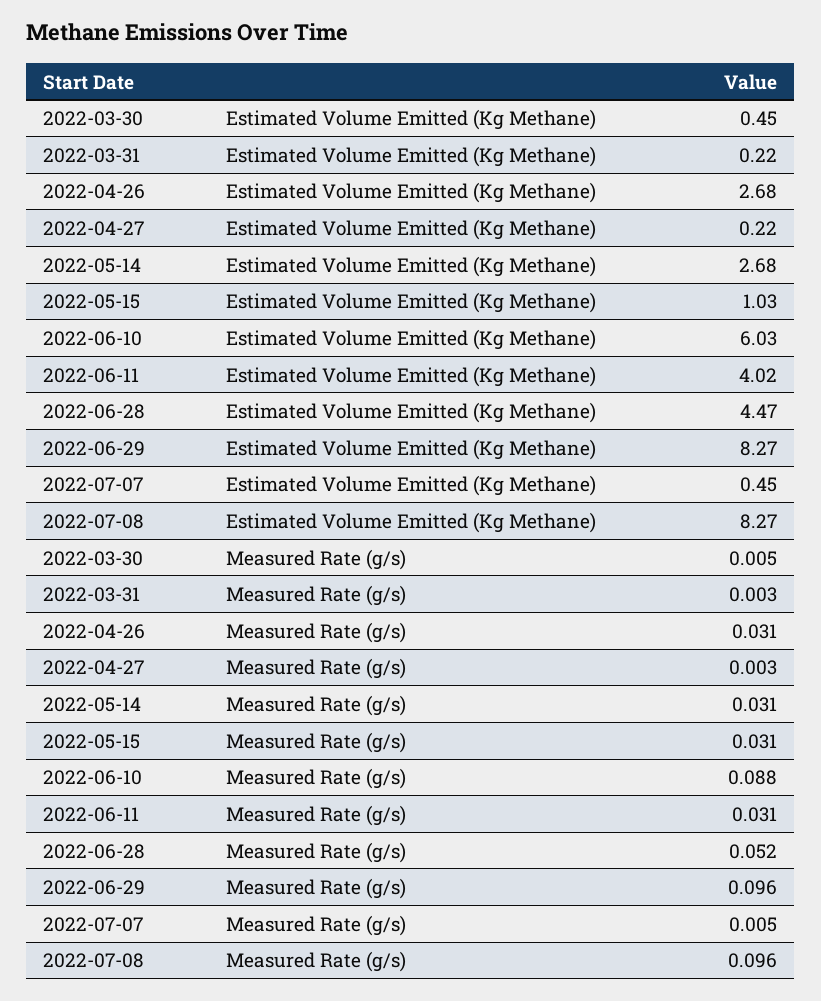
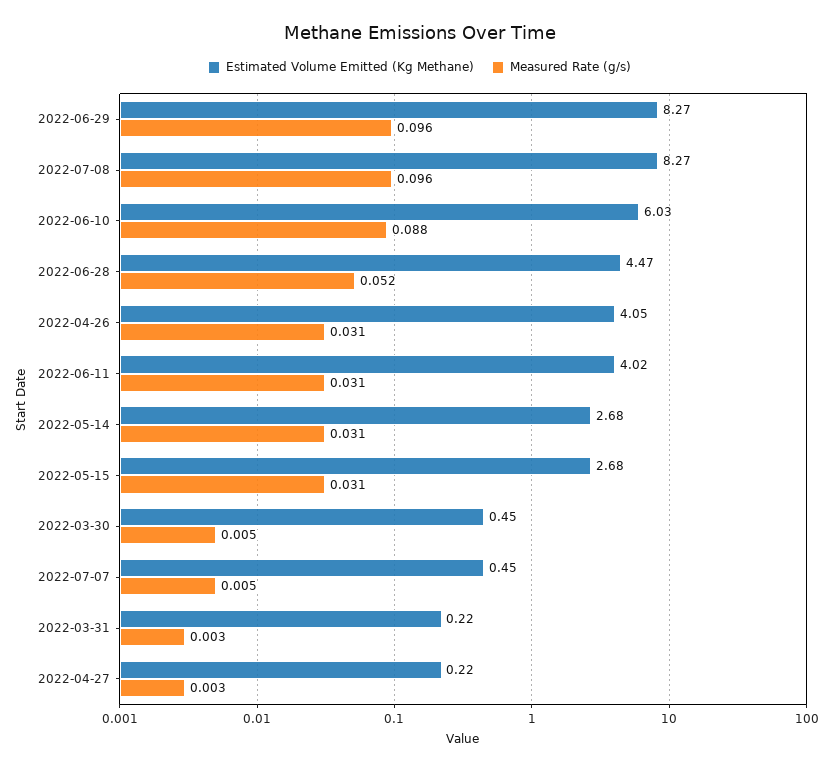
Estimated Volume Emitted (Kg Methane), 2022-04-26: 2.68 -> 4.05
Estimated Volume Emitted (Kg Methane), 2022-05-15: 1.03 -> 2.68

